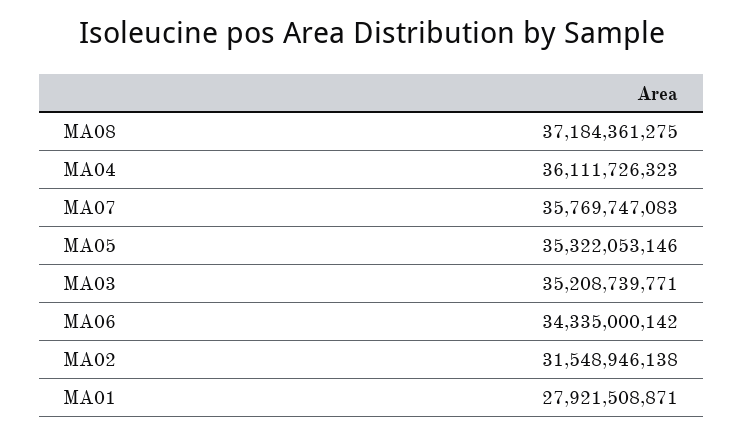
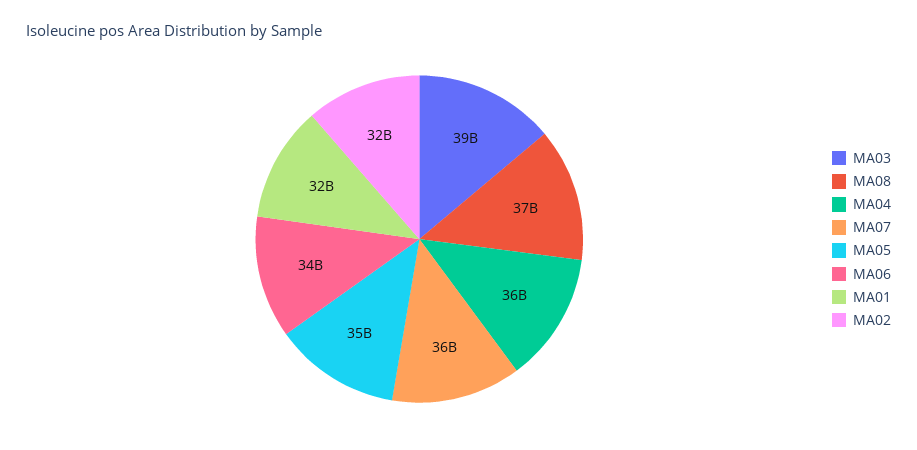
MA03: 35208739771 -> 39000000000
MA01: 27921508871 -> 32000000000

